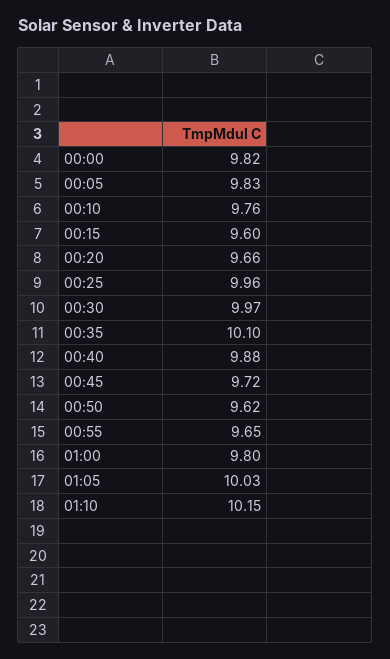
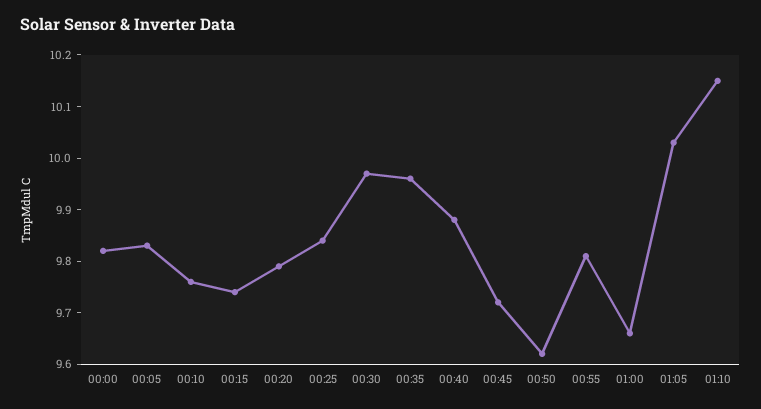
00:15: 9.6 -> 9.75
00:20: 9.66 -> 9.8
00:25: 9.96 -> 9.85
00:35: 10.1 -> 9.95
00:55: 9.65 -> 9.8
01:00: 9.8 -> 9.65

